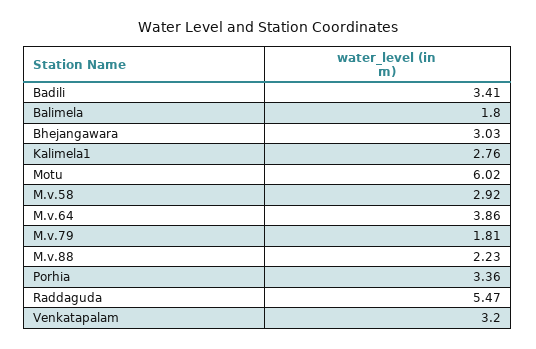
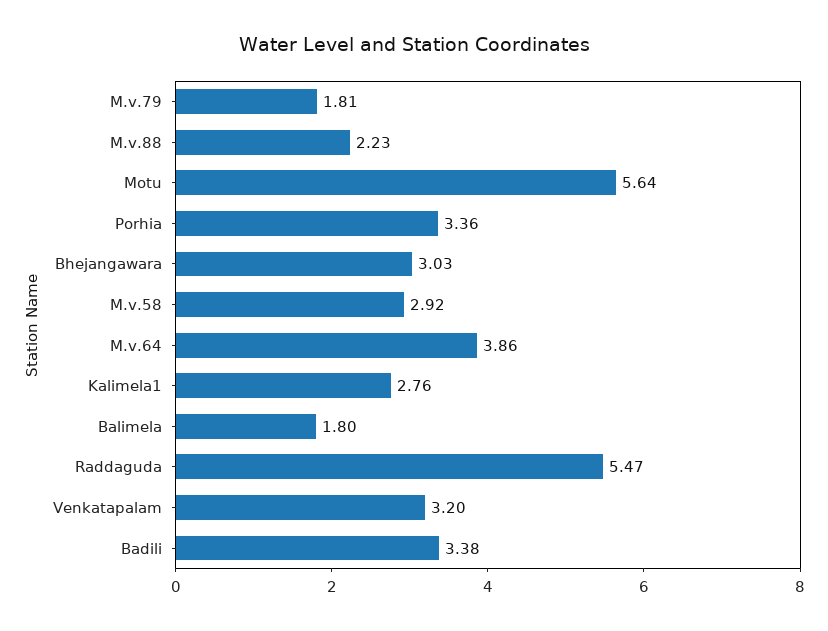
Badili: 3.41 -> 3.38
Motu: 6.02 -> 5.64

